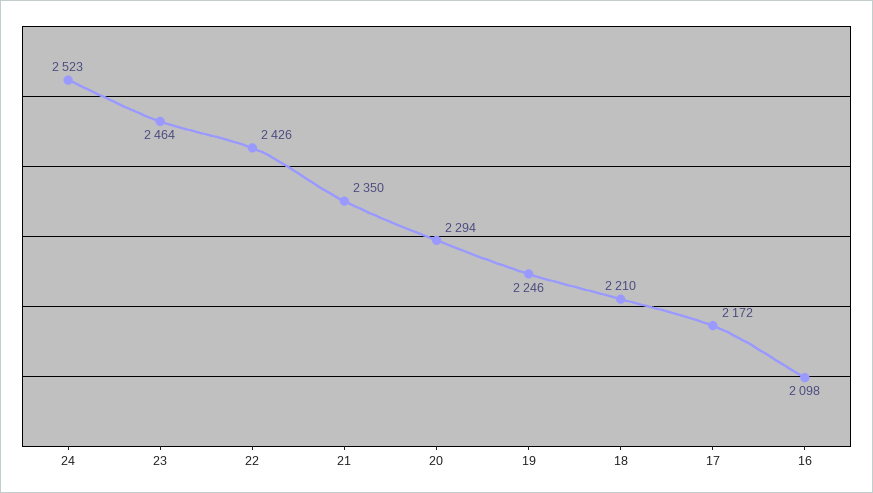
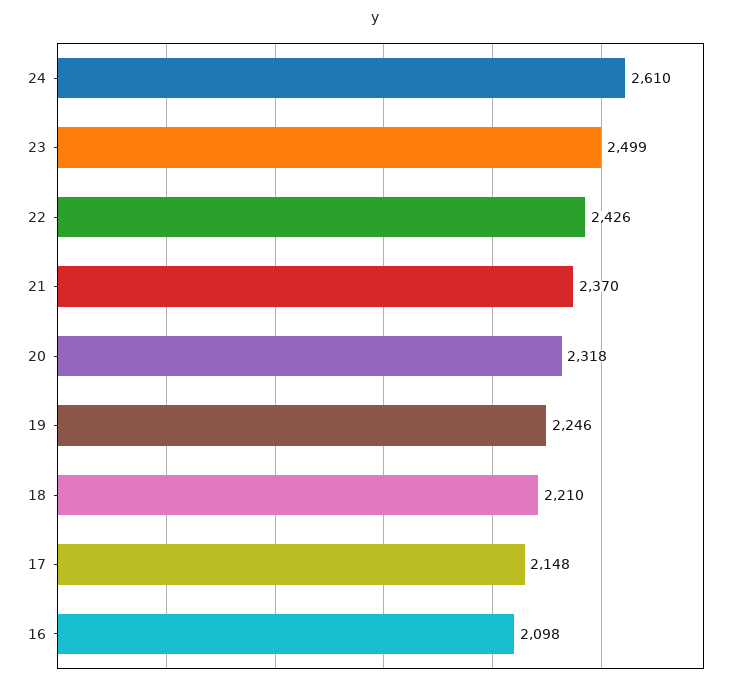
24: 2523 -> 2610
23: 2464 -> 2499
21: 2350 -> 2370
20: 2294 -> 2318
17: 2172 -> 2148

